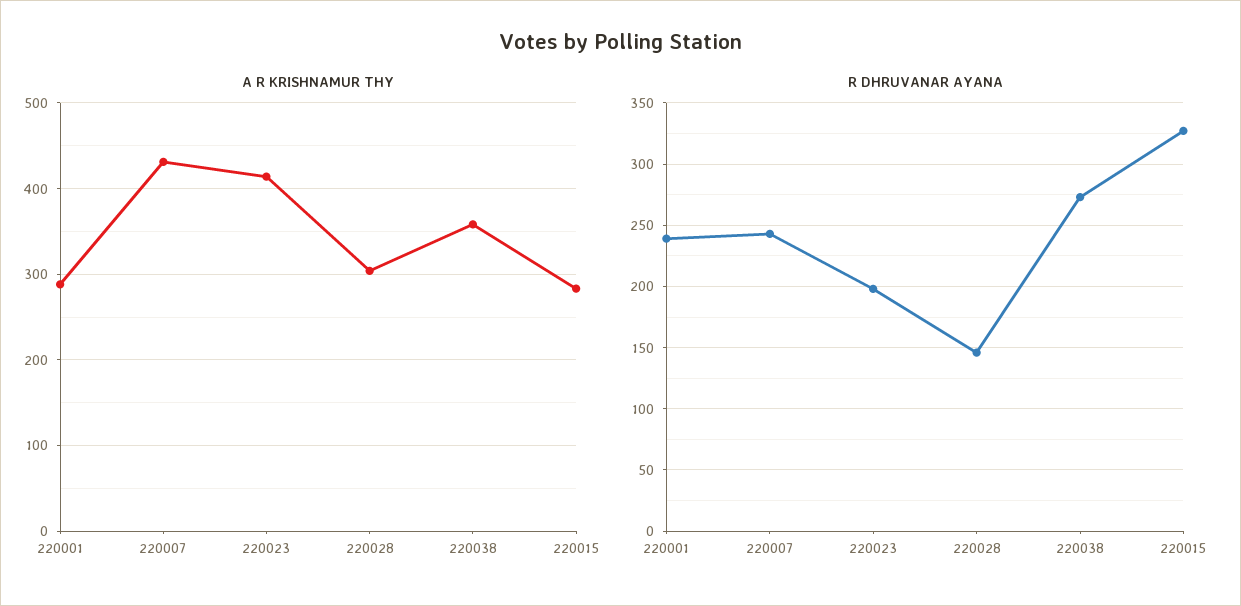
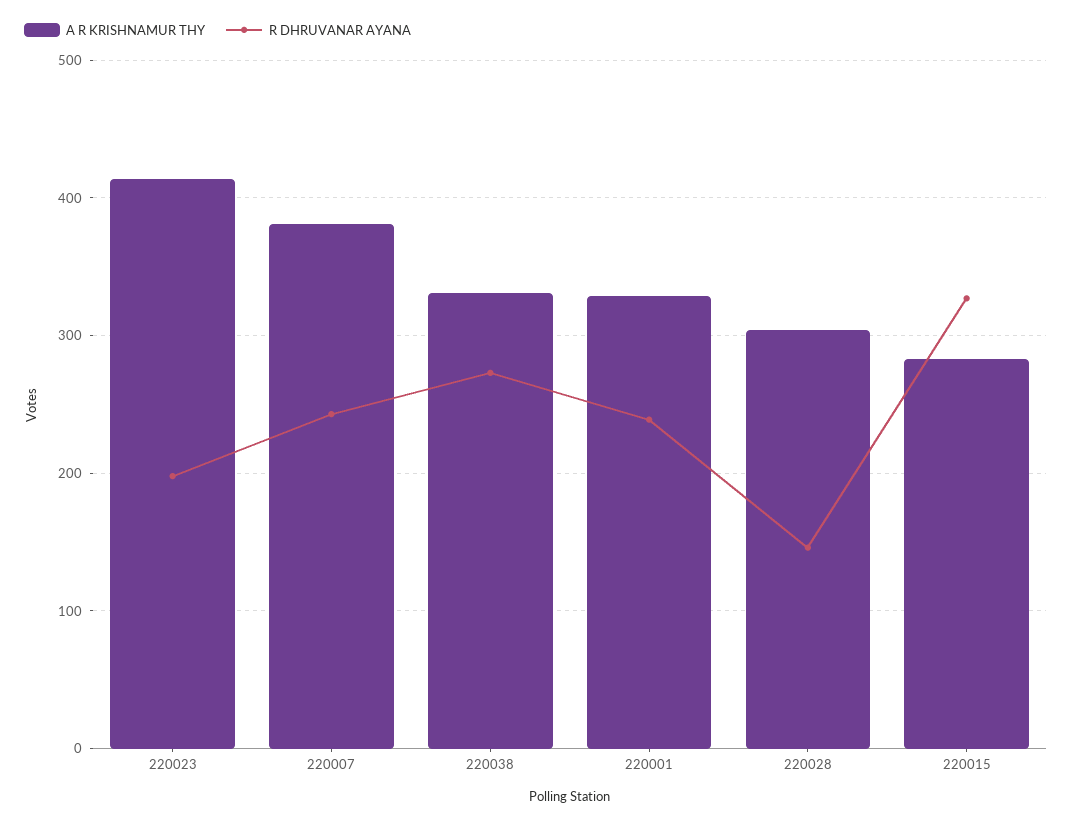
A R KRISHNAMUR THY, 220001: 290 -> 330
A R KRISHNAMUR THY, 220007: 430 -> 380
A R KRISHNAMUR THY, 220038: 360 -> 330

